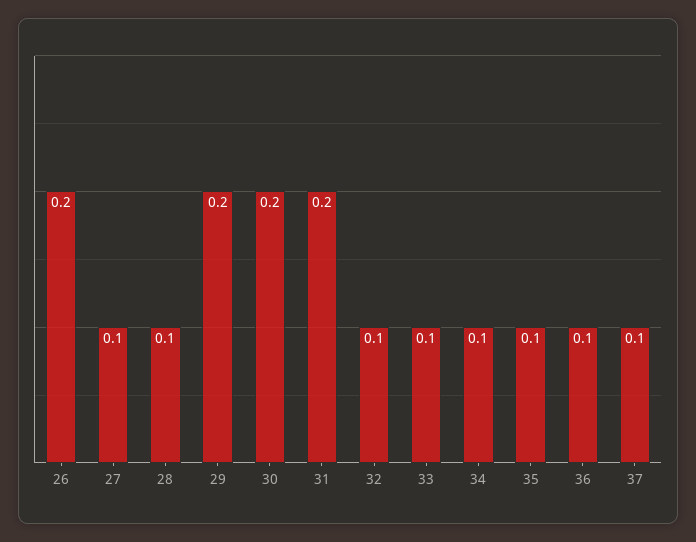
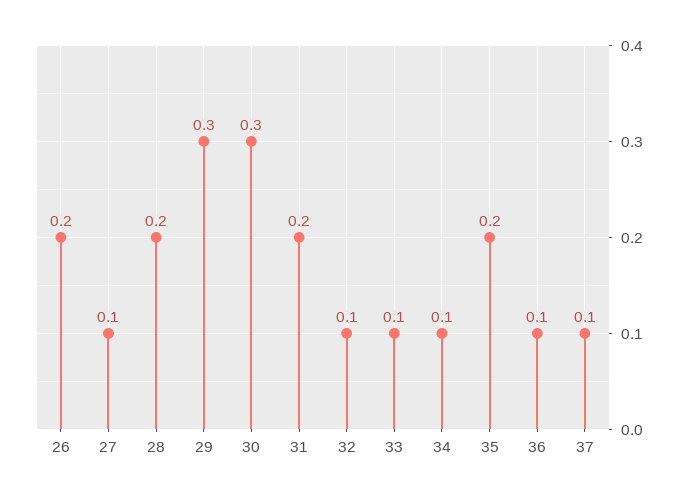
28: 0.1 -> 0.2
29: 0.2 -> 0.3
30: 0.2 -> 0.3
35: 0.1 -> 0.2

